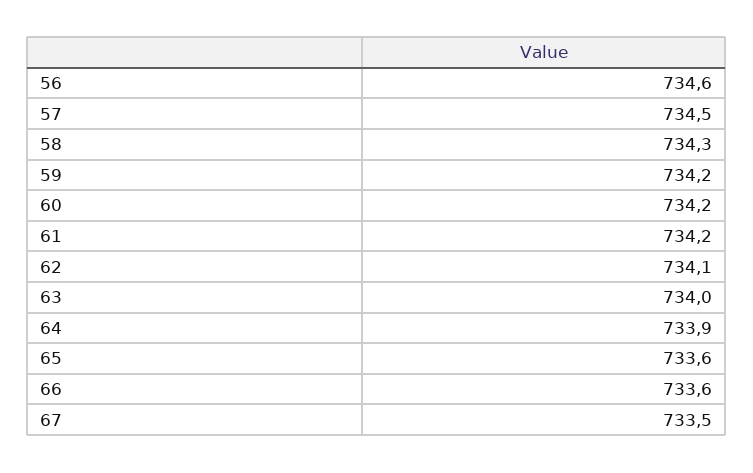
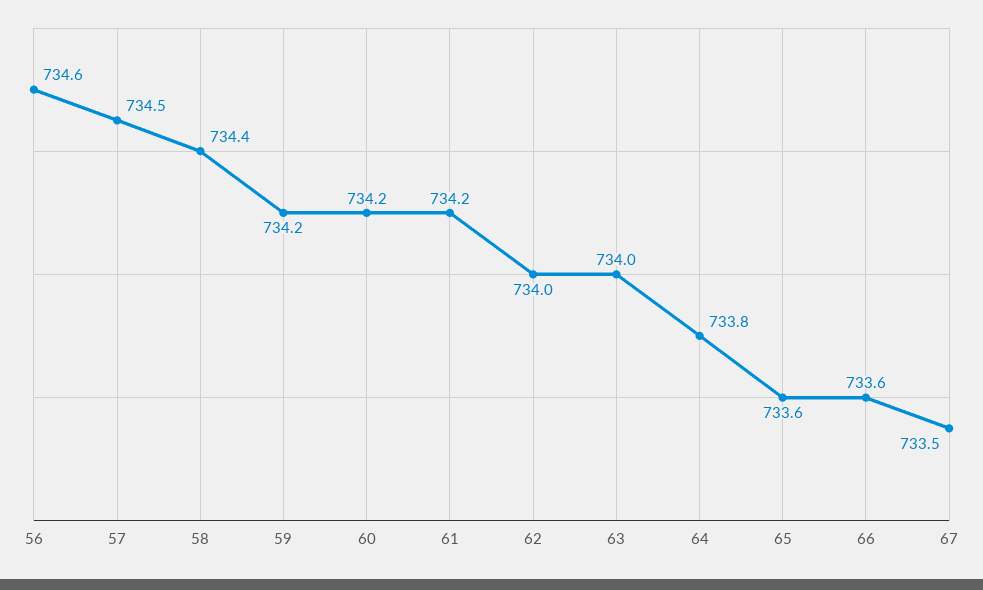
58: 734.3 -> 734.4
62: 734.1 -> 734
64: 733.9 -> 733.8

